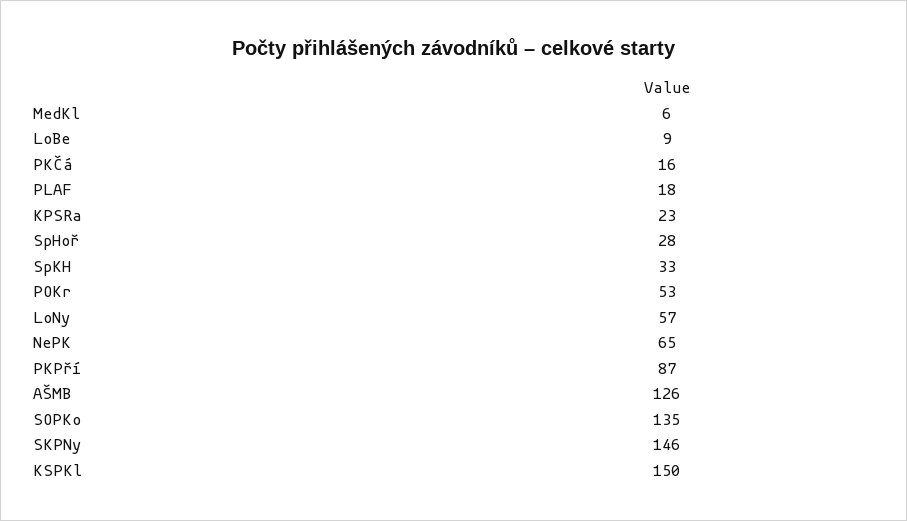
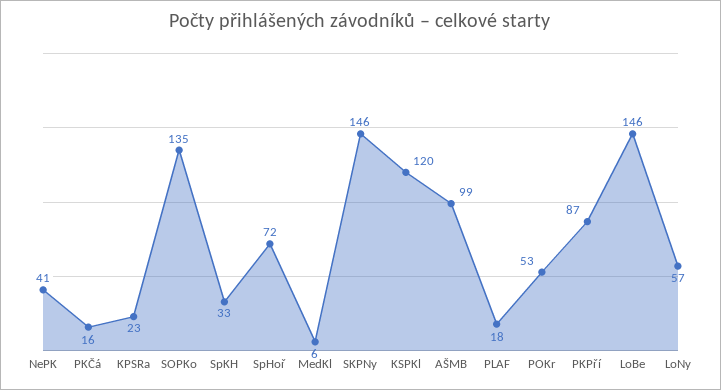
LoBe: 9 -> 146
SpHoř: 28 -> 72
NePK: 65 -> 41
AŠMB: 126 -> 99
KSPKl: 150 -> 120

